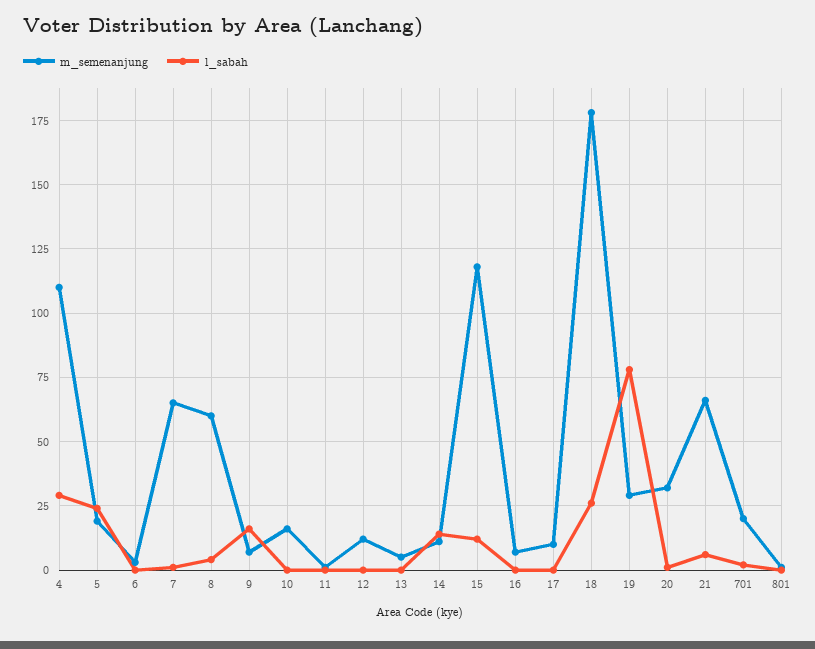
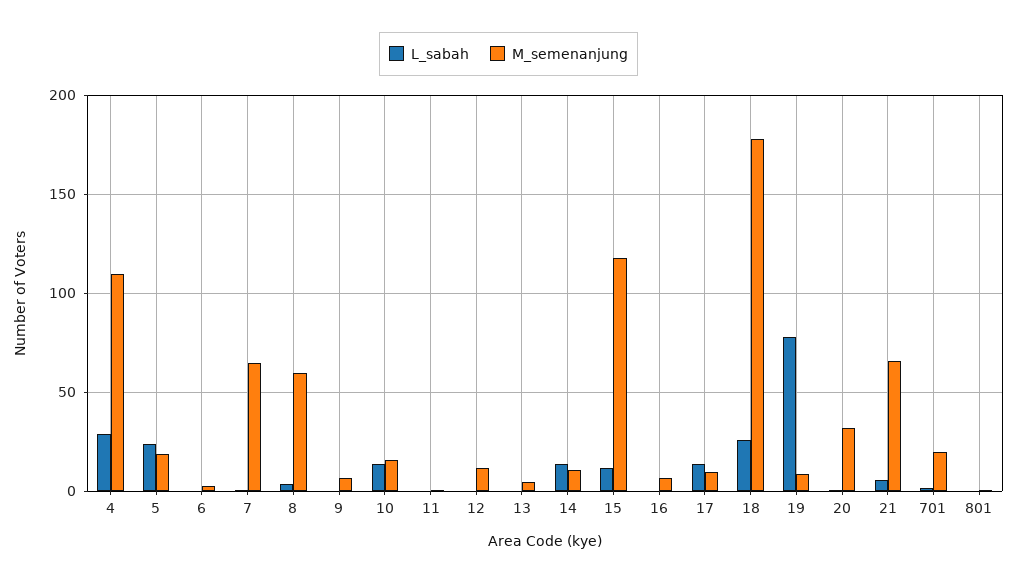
l_sabah, 9: 15 -> 0
l_sabah, 10: 0 -> 15
l_sabah, 17: 0 -> 15
m_semenanjung, 19: 30 -> 10

